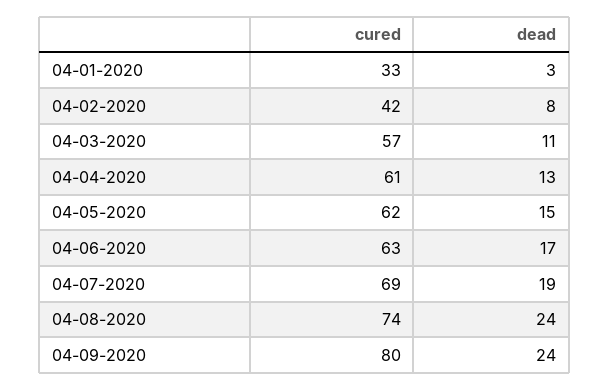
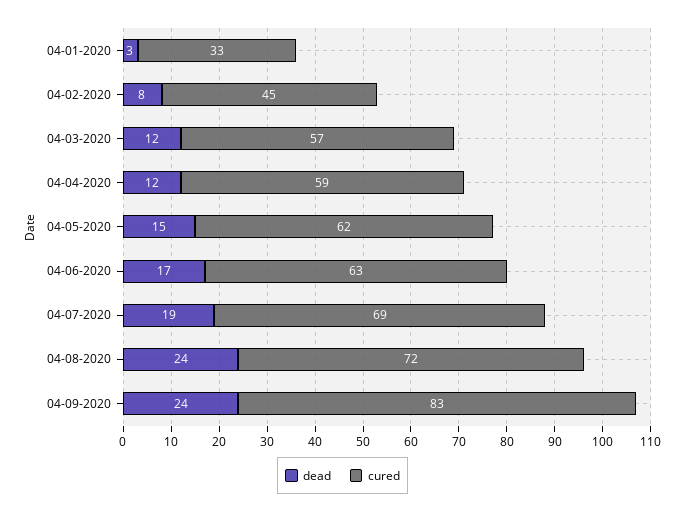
cured, 04-02-2020: 42 -> 45
dead, 04-03-2020: 11 -> 12
cured, 04-04-2020: 61 -> 59
dead, 04-04-2020: 13 -> 12
cured, 04-08-2020: 74 -> 72
cured, 04-09-2020: 80 -> 83

